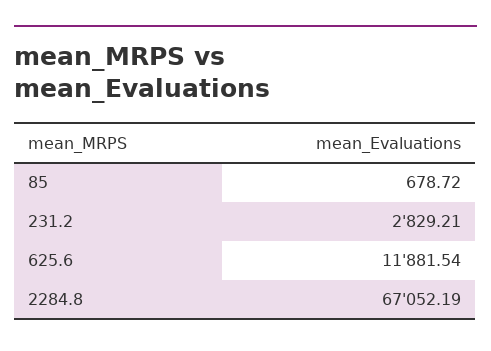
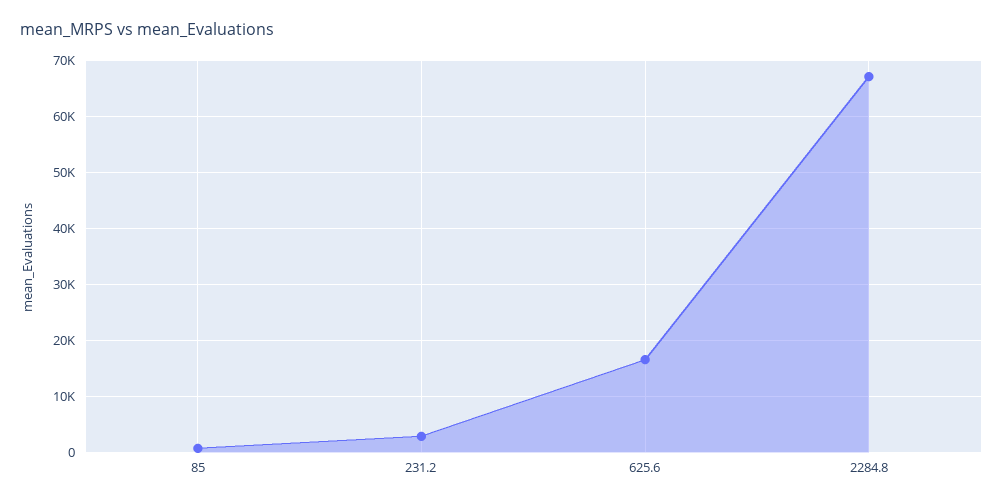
625.6: 11881.54 -> 16000

